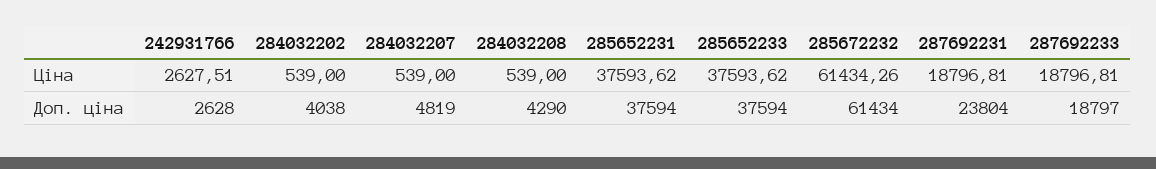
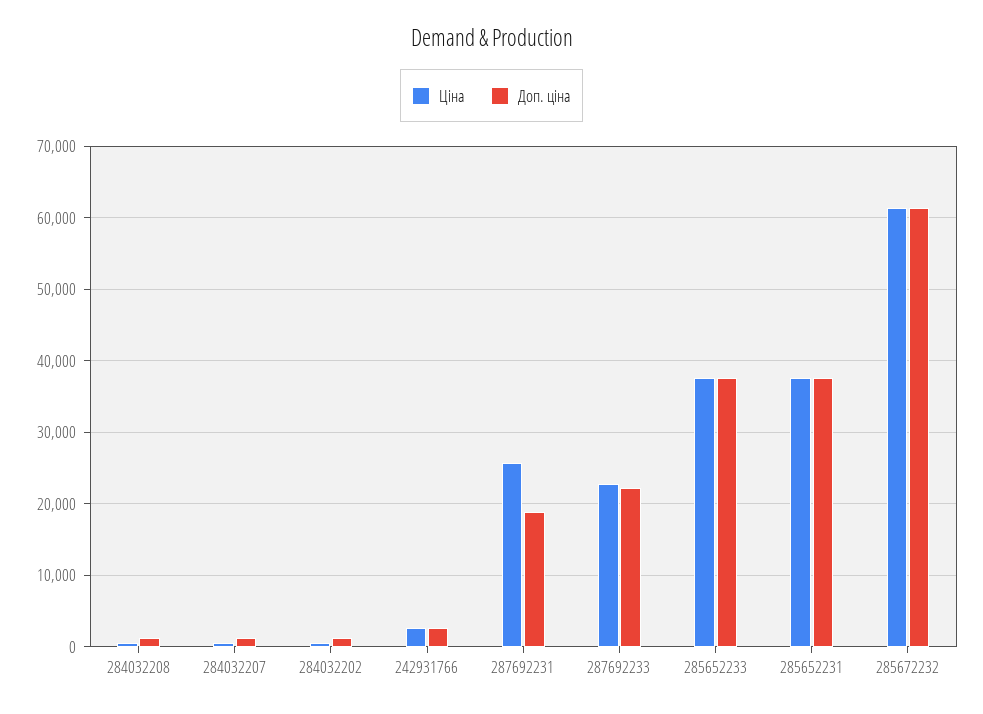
Ціна, 287692231: 18796.81 -> 26000
Ціна, 287692233: 18796.81 -> 23000
Доп. ціна, 284032202: 4038 -> 1000
Доп. ціна, 284032207: 4819 -> 1000
Доп. ціна, 284032208: 4290 -> 1000
Доп. ціна, 287692231: 23804 -> 19000
Доп. ціна, 287692233: 18797 -> 22000

